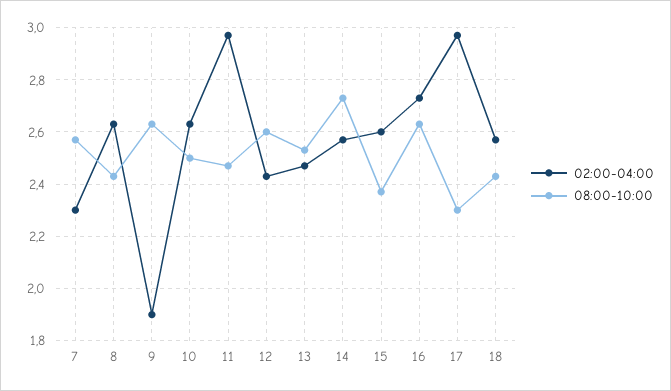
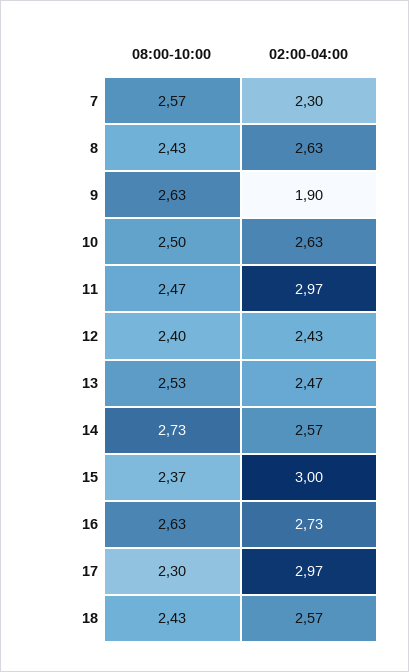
08:00-10:00, 12: 2.6 -> 2.4
02:00-04:00, 15: 2.6 -> 3

